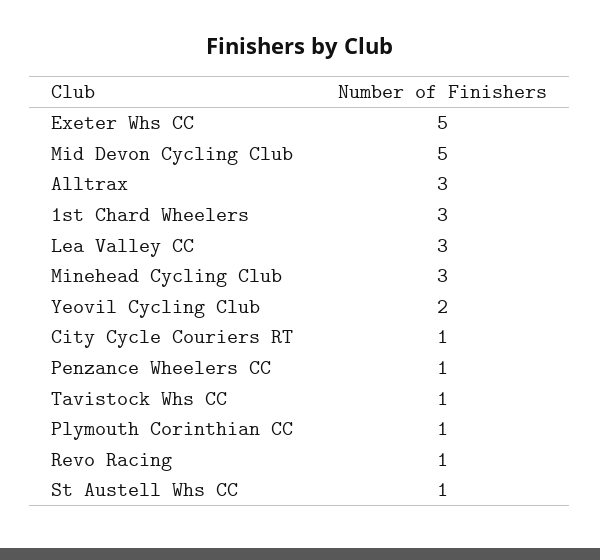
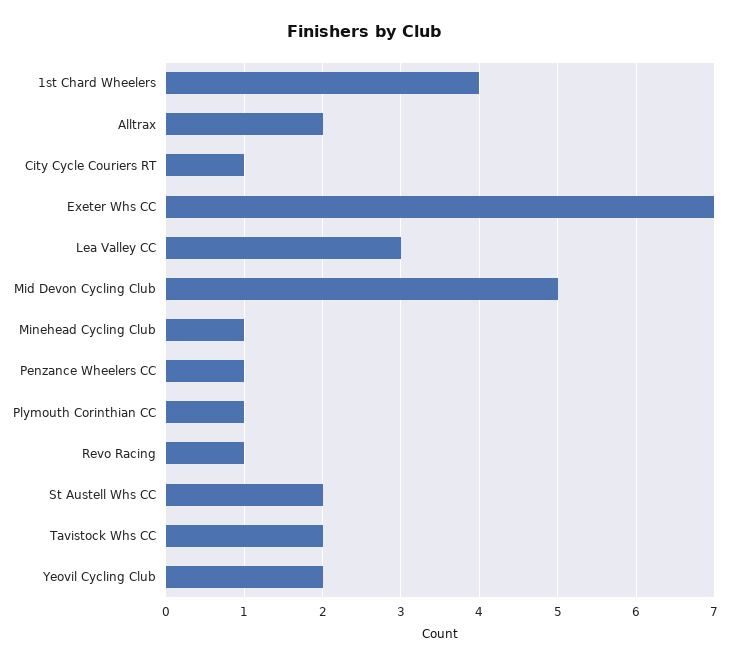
Exeter Whs CC: 5 -> 7
Alltrax: 3 -> 2
1st Chard Wheelers: 3 -> 4
Minehead Cycling Club: 3 -> 1
Tavistock Whs CC: 1 -> 2
St Austell Whs CC: 1 -> 2

